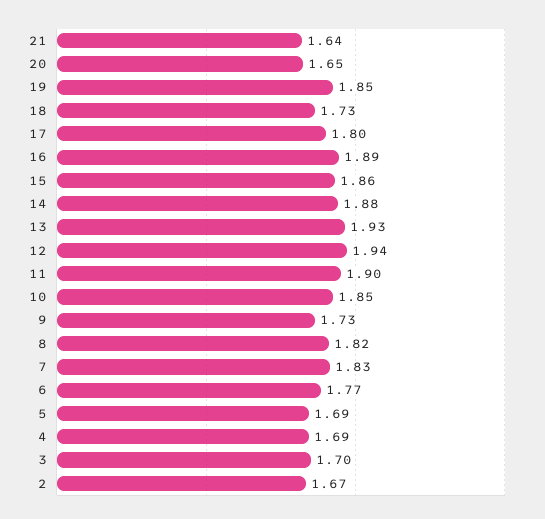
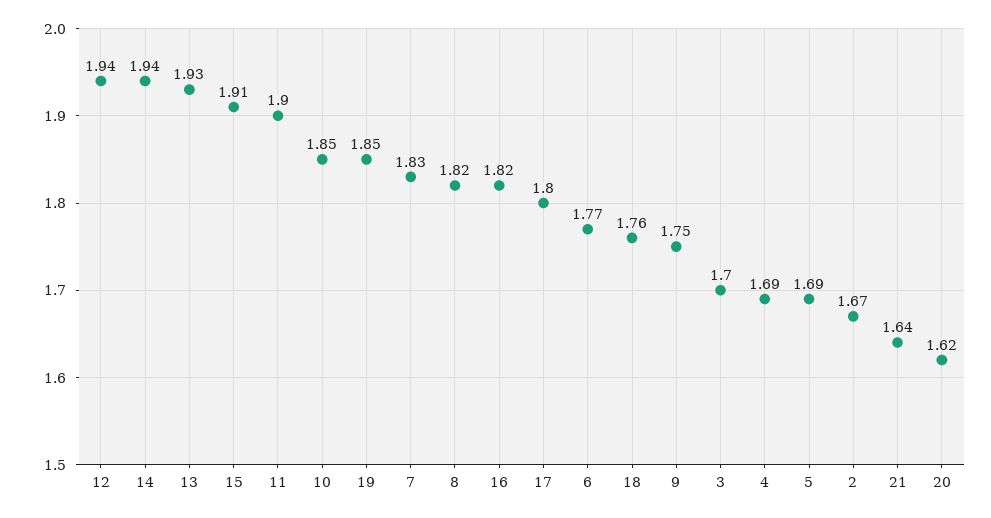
20: 1.65 -> 1.62
18: 1.73 -> 1.76
16: 1.89 -> 1.82
15: 1.86 -> 1.91
14: 1.88 -> 1.94
9: 1.73 -> 1.75

